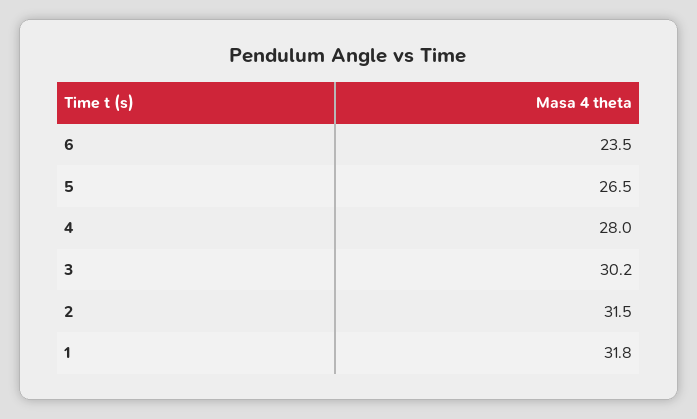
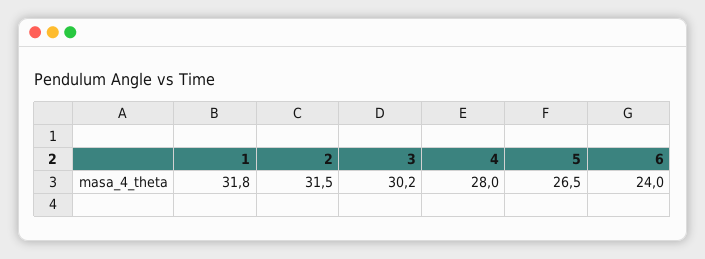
6: 23.5 -> 24

